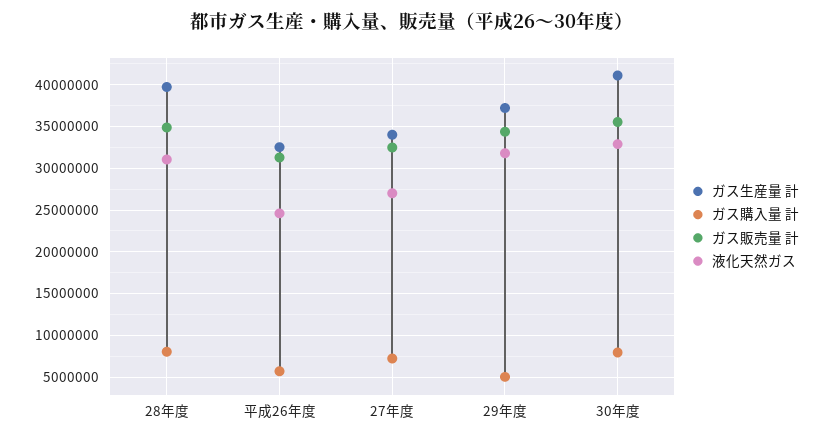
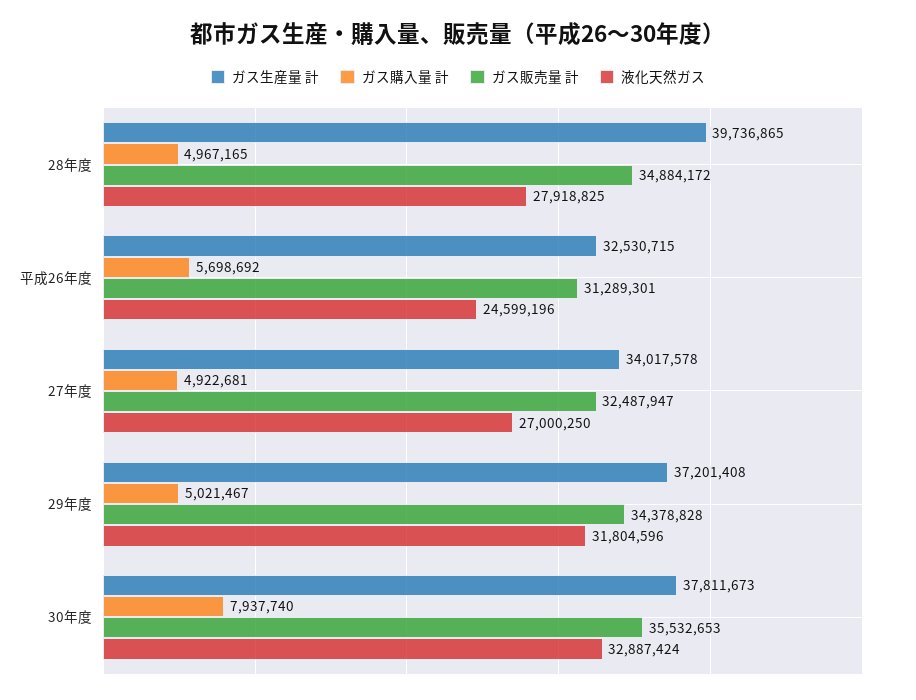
ガス購入量 計, 28年度: 8000000 -> 4967165
液化天然ガス, 28年度: 31000000 -> 27918825
ガス購入量 計, 27年度: 7000000 -> 4922681
ガス生産量 計, 30年度: 41000000 -> 37811673

